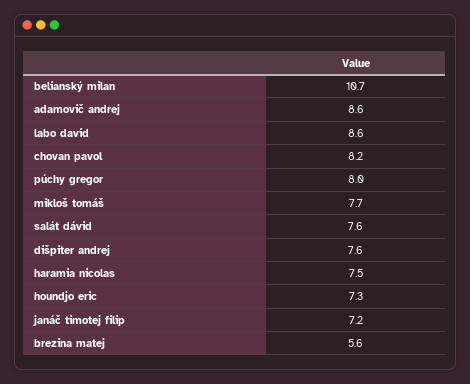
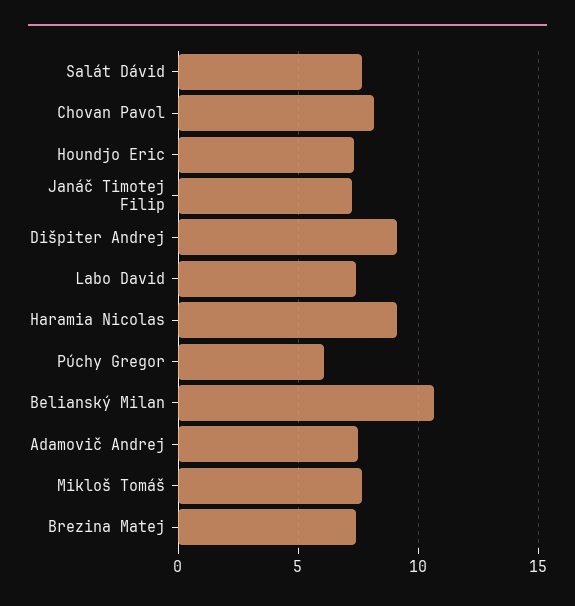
adamovič andrej: 8.6 -> 7.5
labo david: 8.6 -> 7.5
púchy gregor: 8 -> 6
dišpiter andrej: 7.6 -> 9
haramia nicolas: 7.5 -> 9
brezina matej: 5.6 -> 7.5

